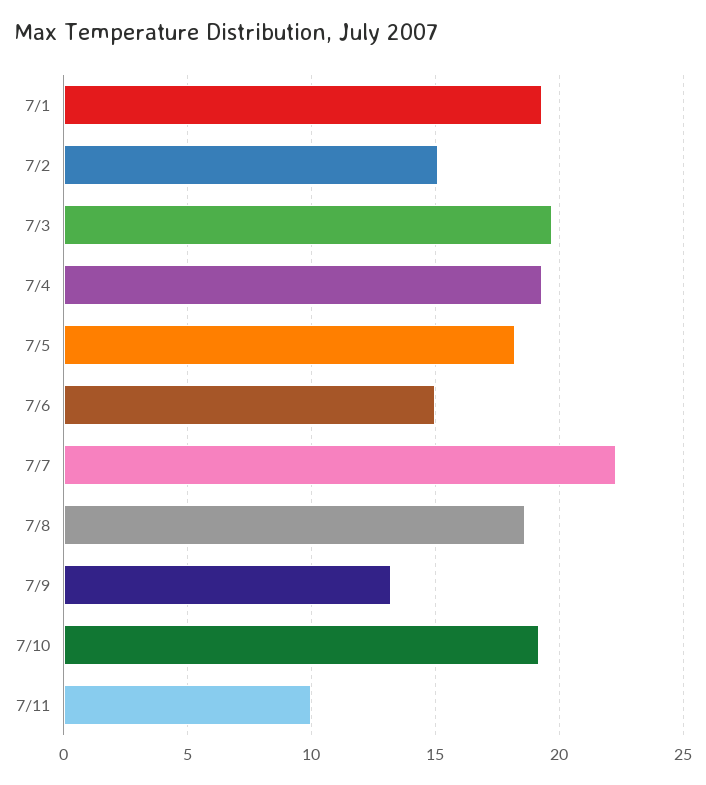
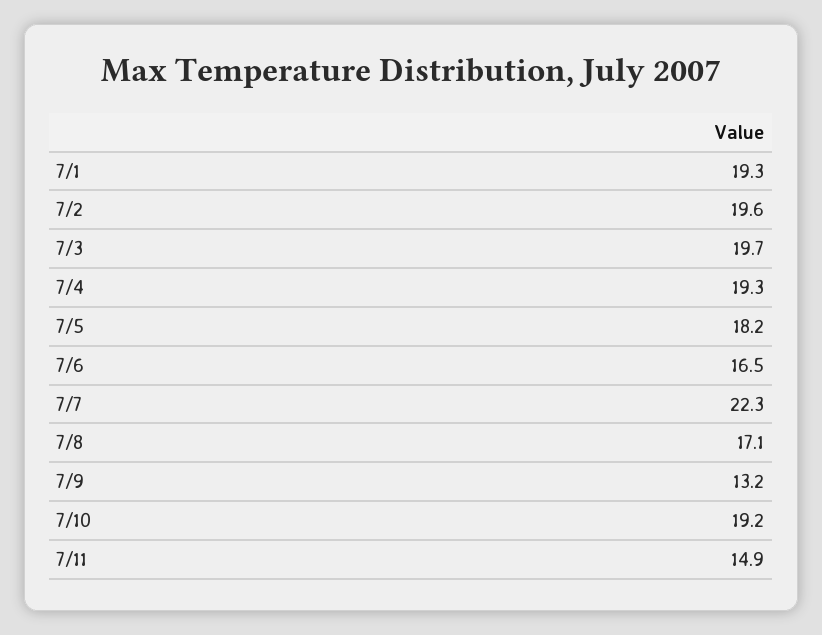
7/2: 15 -> 19.6
7/6: 15 -> 16.5
7/8: 18.5 -> 17.1
7/11: 10 -> 14.9

